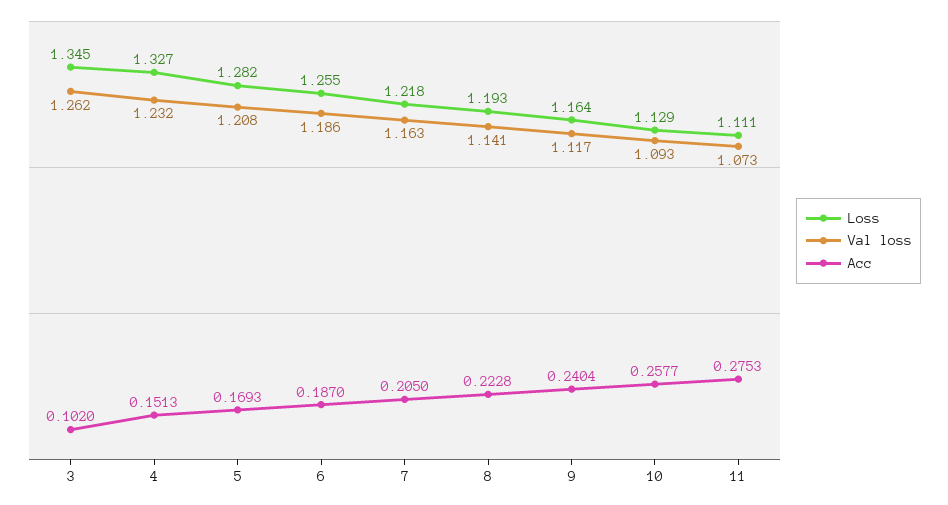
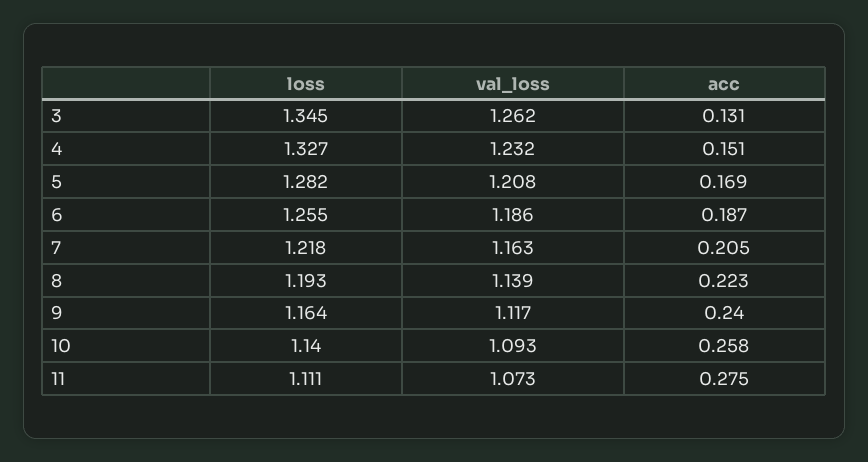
Acc, 3: 0.102 -> 0.131
Val loss, 8: 1.141 -> 1.139
Loss, 10: 1.129 -> 1.14

